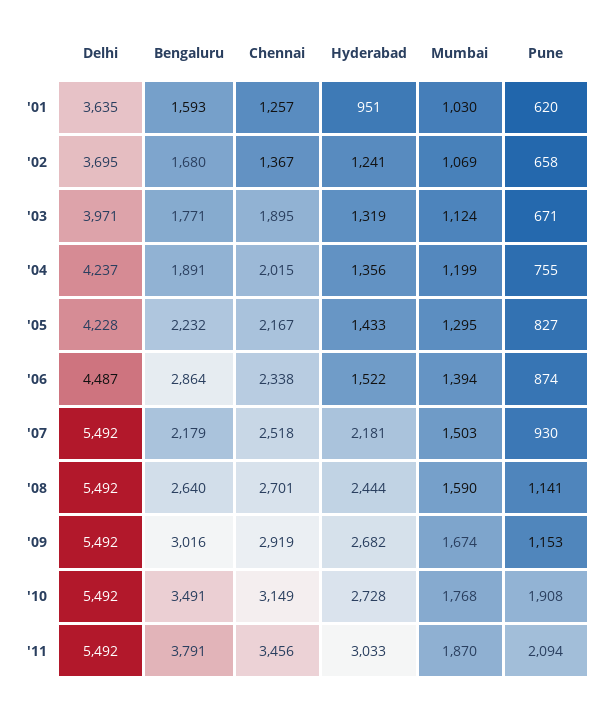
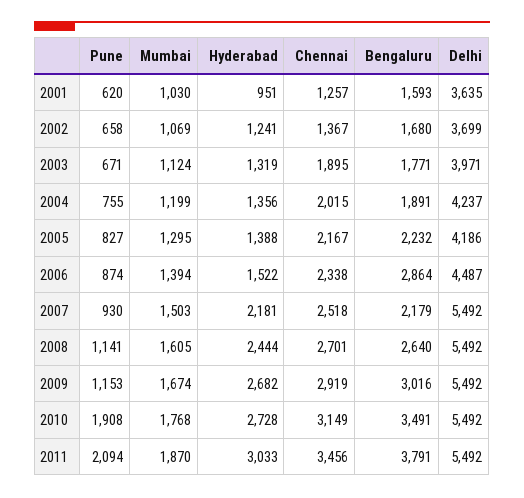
Delhi, '02: 3695 -> 3699
Delhi, '05: 4228 -> 4186
Hyderabad, '05: 1433 -> 1388
Mumbai, '08: 1590 -> 1605

